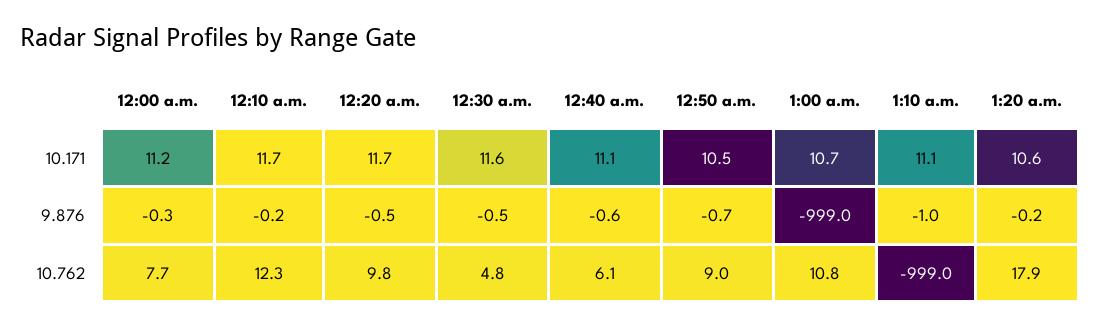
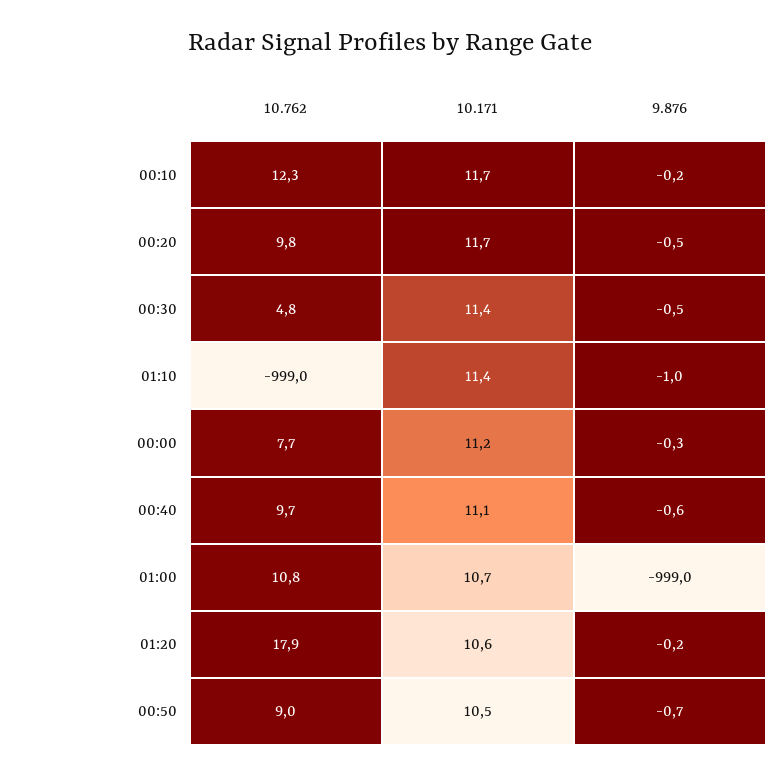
12:30 a.m., 10.171: 11.6 -> 11.4
1:10 a.m., 10.171: 11.1 -> 11.4
12:40 a.m., 10.762: 6.1 -> 9.7

